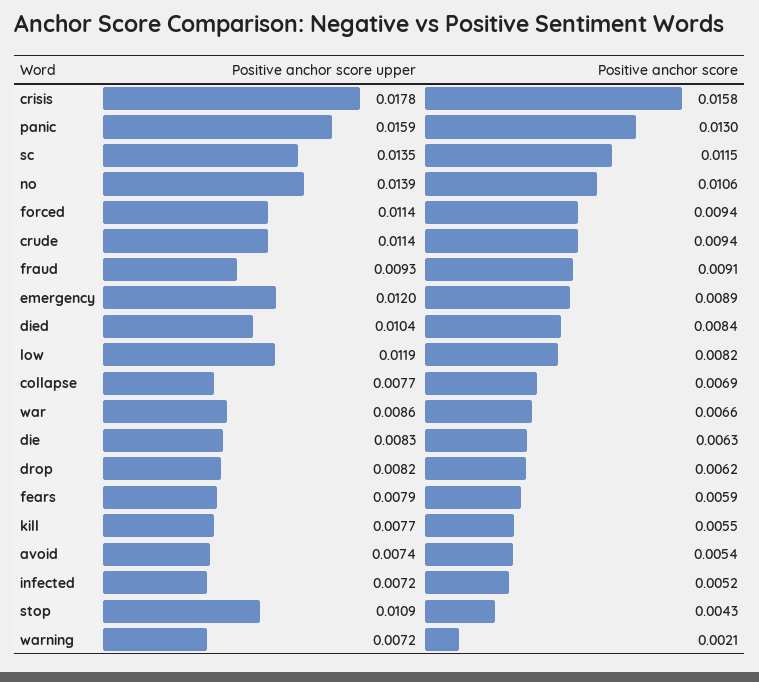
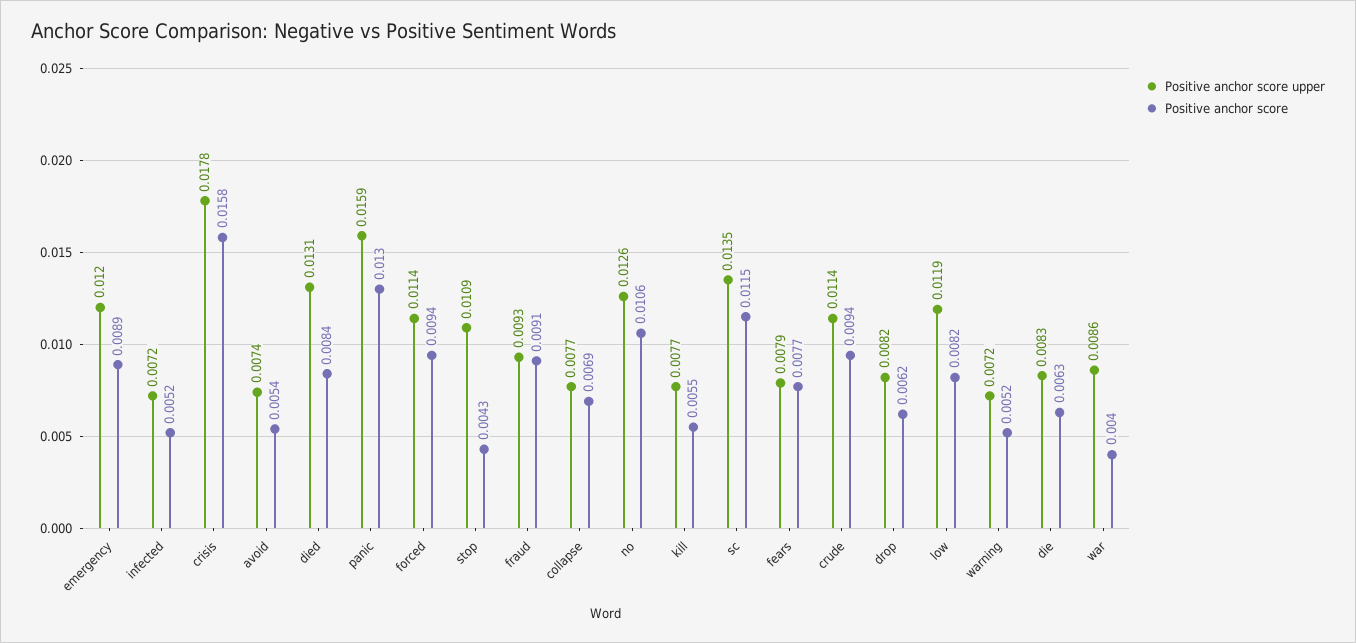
Positive anchor score upper, no: 0.0139 -> 0.0126
Positive anchor score upper, died: 0.0104 -> 0.0131
Positive anchor score, war: 0.0066 -> 0.004
Positive anchor score, fears: 0.0059 -> 0.0077
Positive anchor score, warning: 0.0021 -> 0.0052

